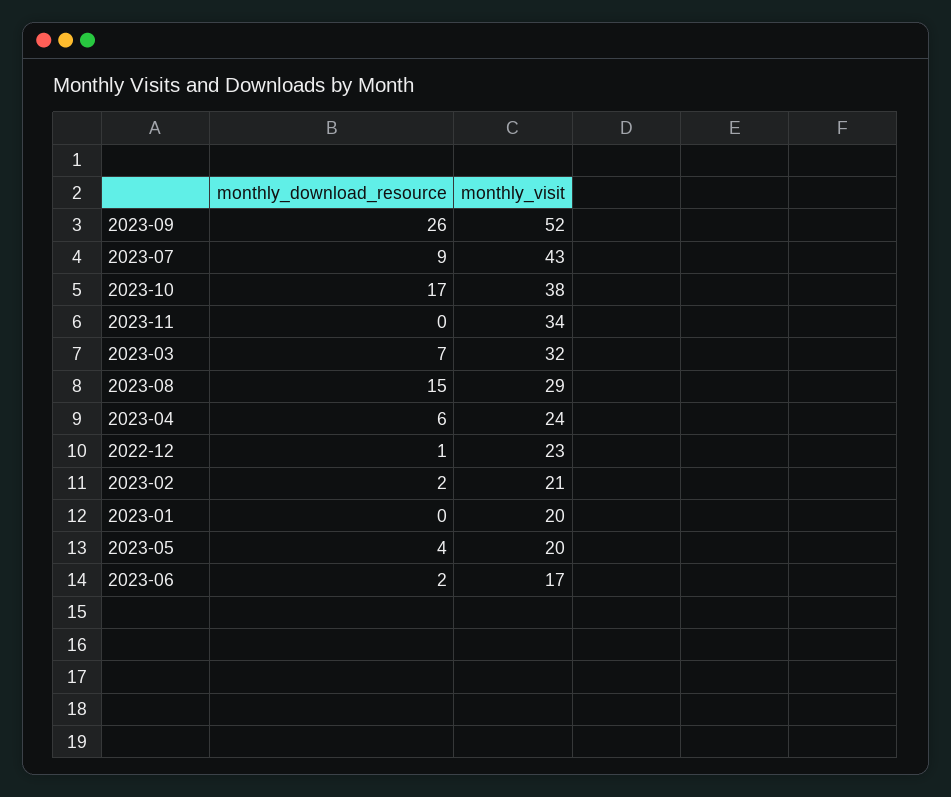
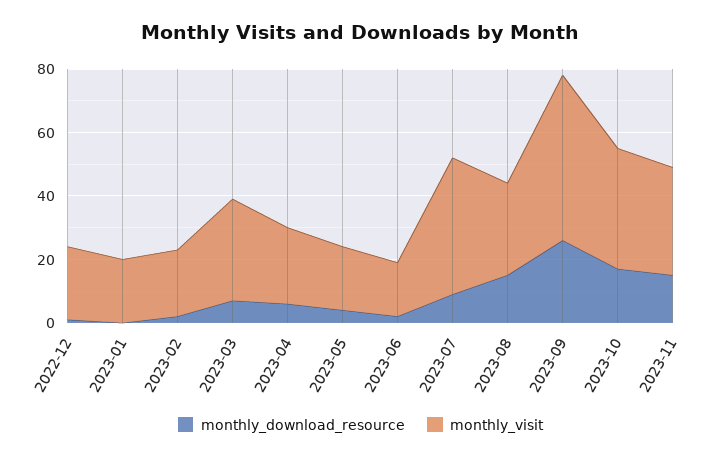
monthly_download_resource, 2023-11: 0 -> 15

